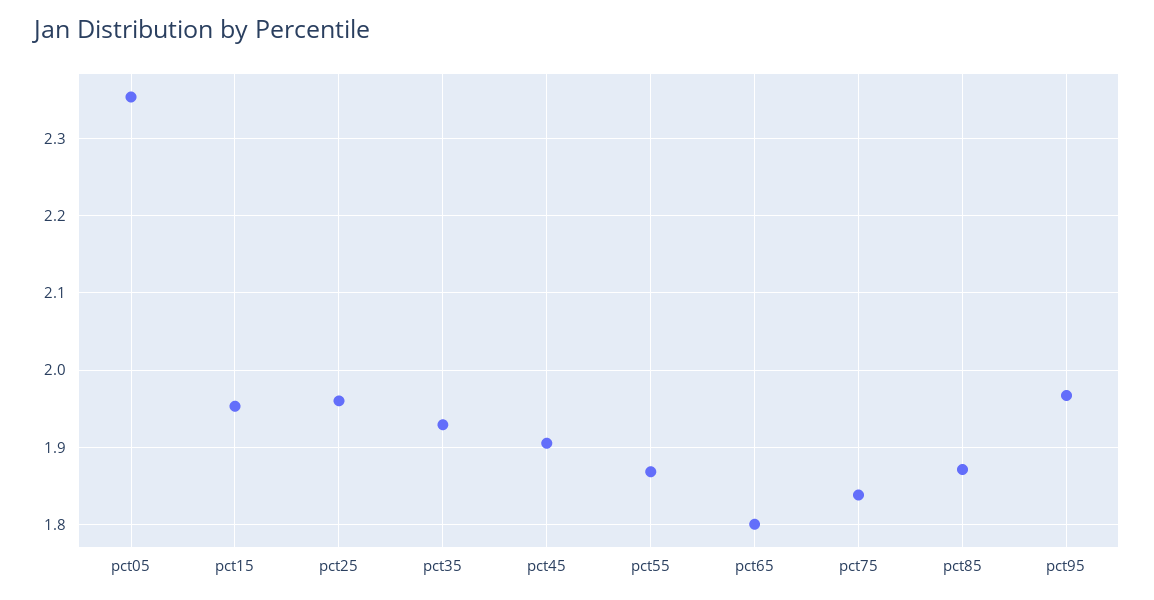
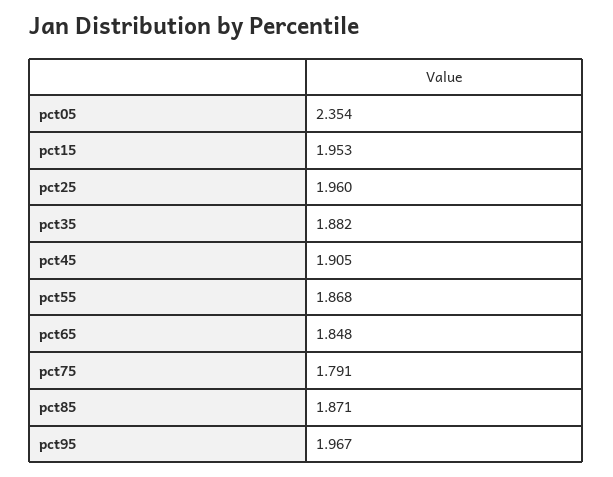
pct35: 1.93 -> 1.882
pct65: 1.8 -> 1.848
pct75: 1.84 -> 1.791

